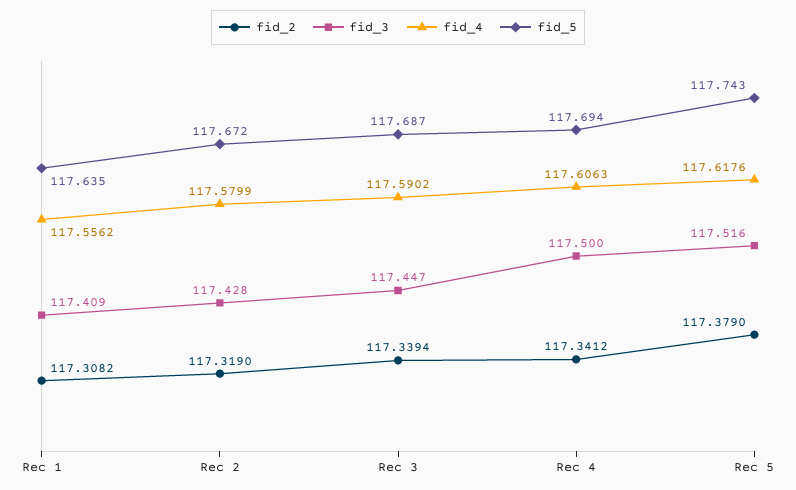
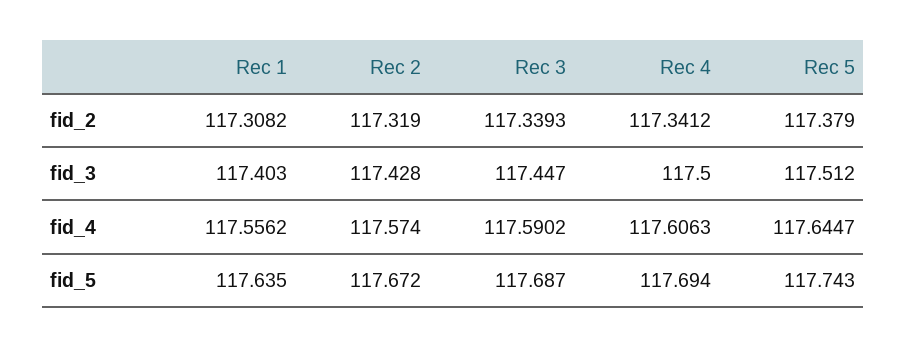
fid_3, Rec 1: 117.409 -> 117.403
fid_4, Rec 2: 117.5799 -> 117.574
fid_2, Rec 3: 117.3394 -> 117.3393
fid_3, Rec 5: 117.516 -> 117.512
fid_4, Rec 5: 117.6176 -> 117.6447

